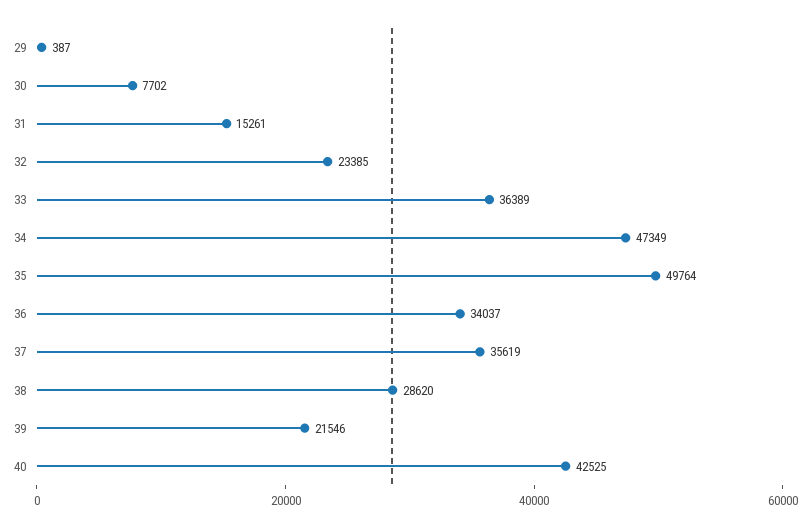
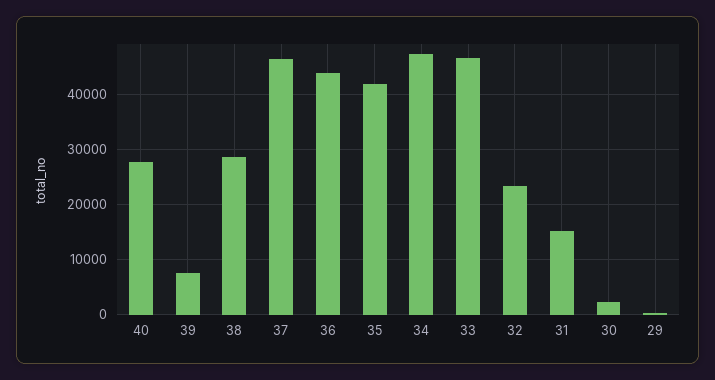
30: 7702 -> 2000
33: 36389 -> 46000
35: 49764 -> 42000
36: 34037 -> 44000
37: 35619 -> 46000
39: 21546 -> 8000
40: 42525 -> 28000

